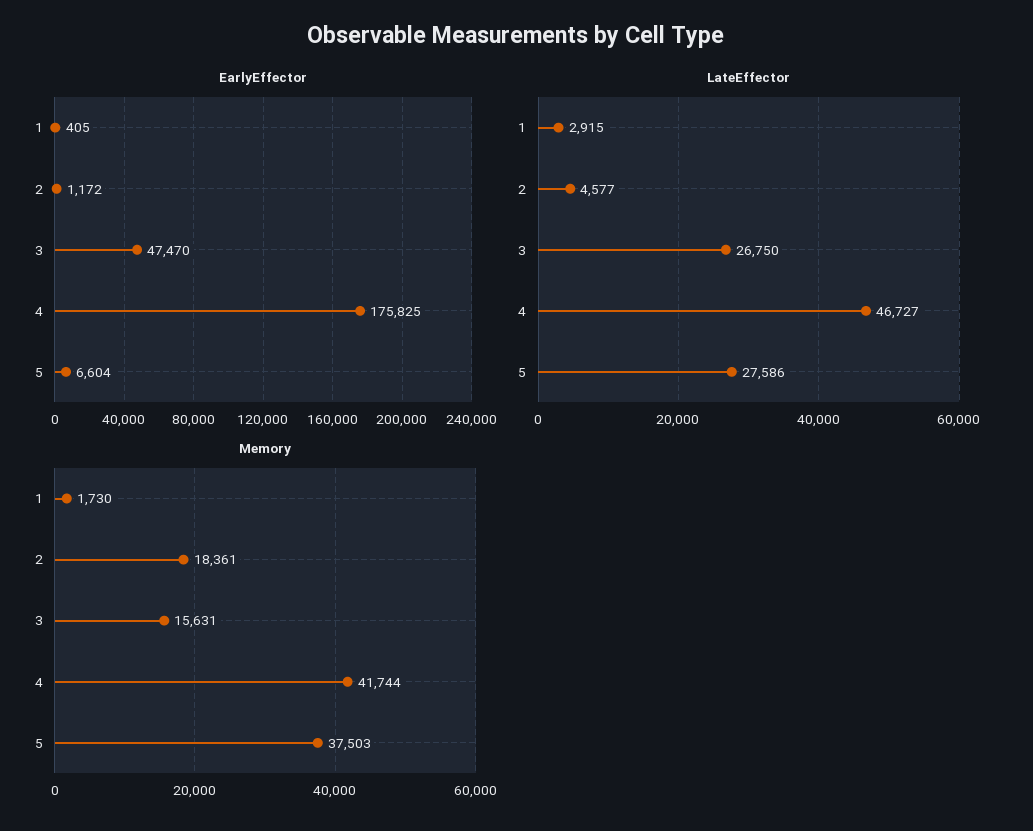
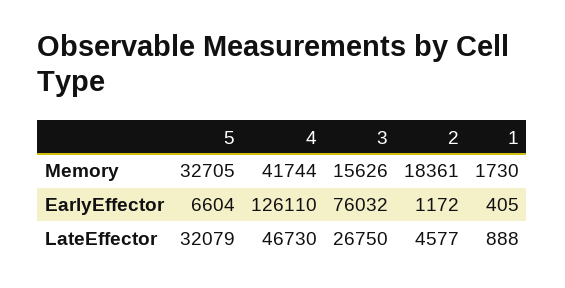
EarlyEffector, 3: 47470 -> 76032
EarlyEffector, 4: 175825 -> 126110
LateEffector, 1: 2915 -> 888
LateEffector, 4: 46727 -> 46730
LateEffector, 5: 27586 -> 32079
Memory, 3: 15631 -> 15626
Memory, 5: 37503 -> 32705

